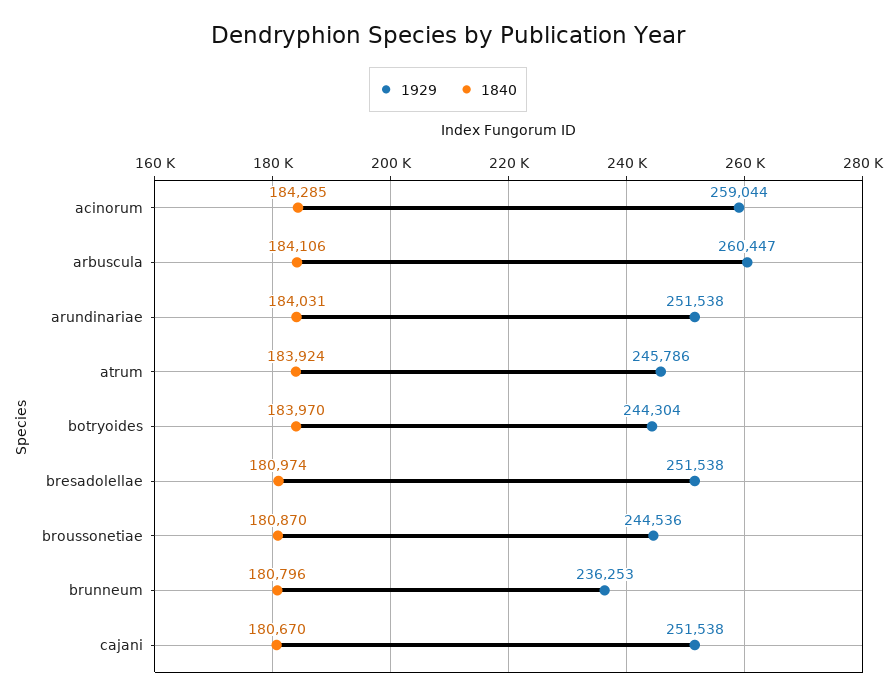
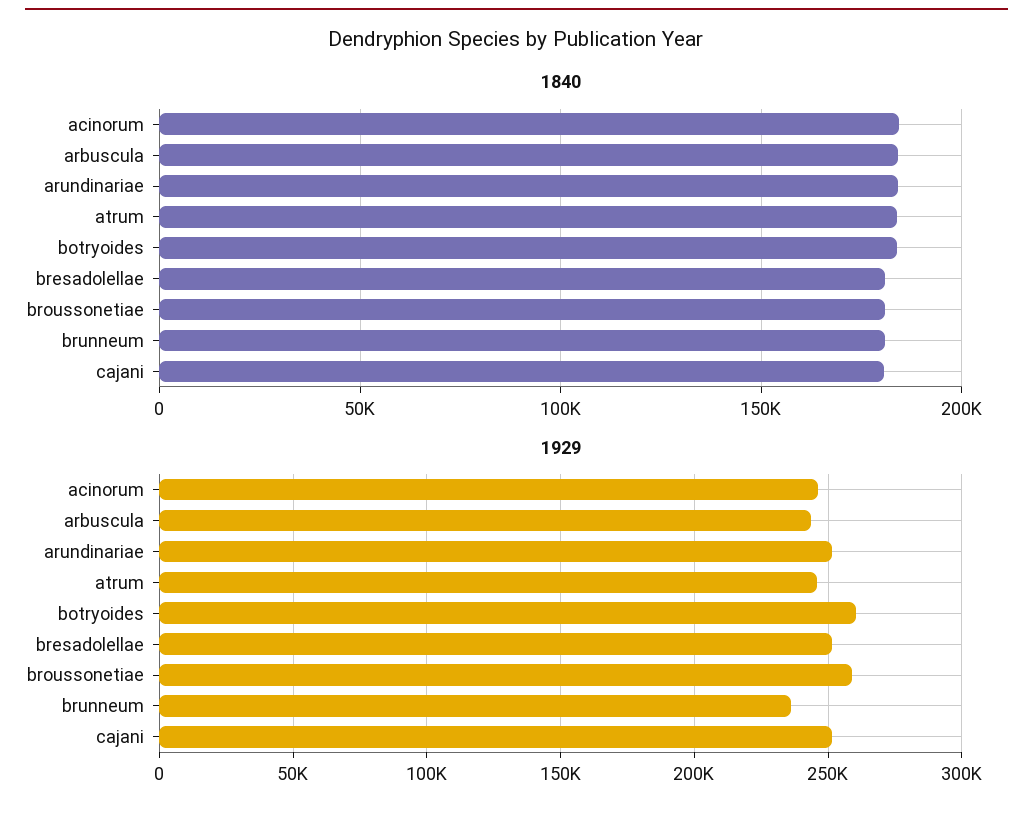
1929, acinorum: 259044 -> 245000
1929, arbuscula: 260447 -> 245000
1929, botryoides: 244304 -> 260000
1929, broussonetiae: 244536 -> 260000

